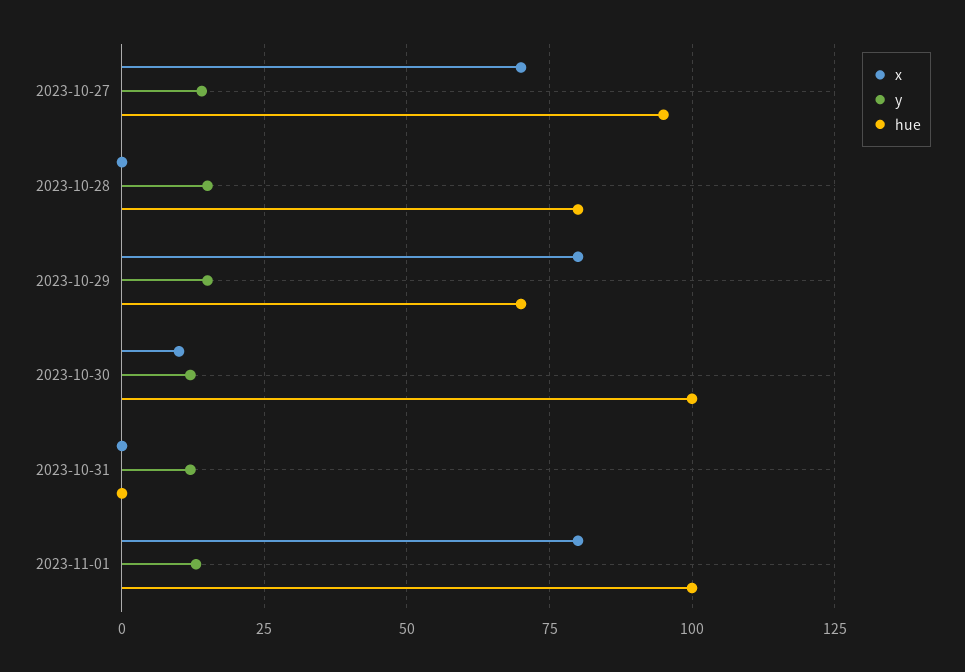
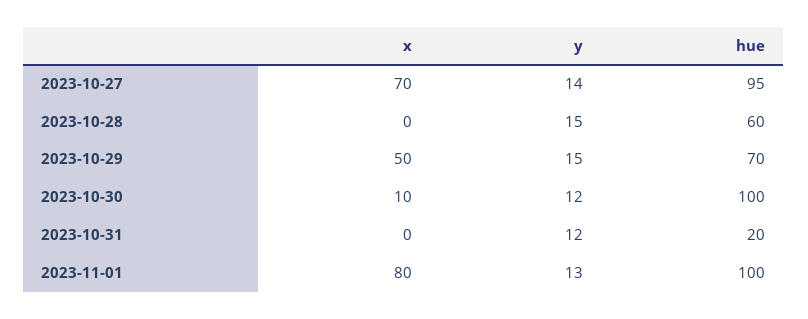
hue, 2023-10-28: 80 -> 60
x, 2023-10-29: 80 -> 50
hue, 2023-10-31: 0 -> 20

